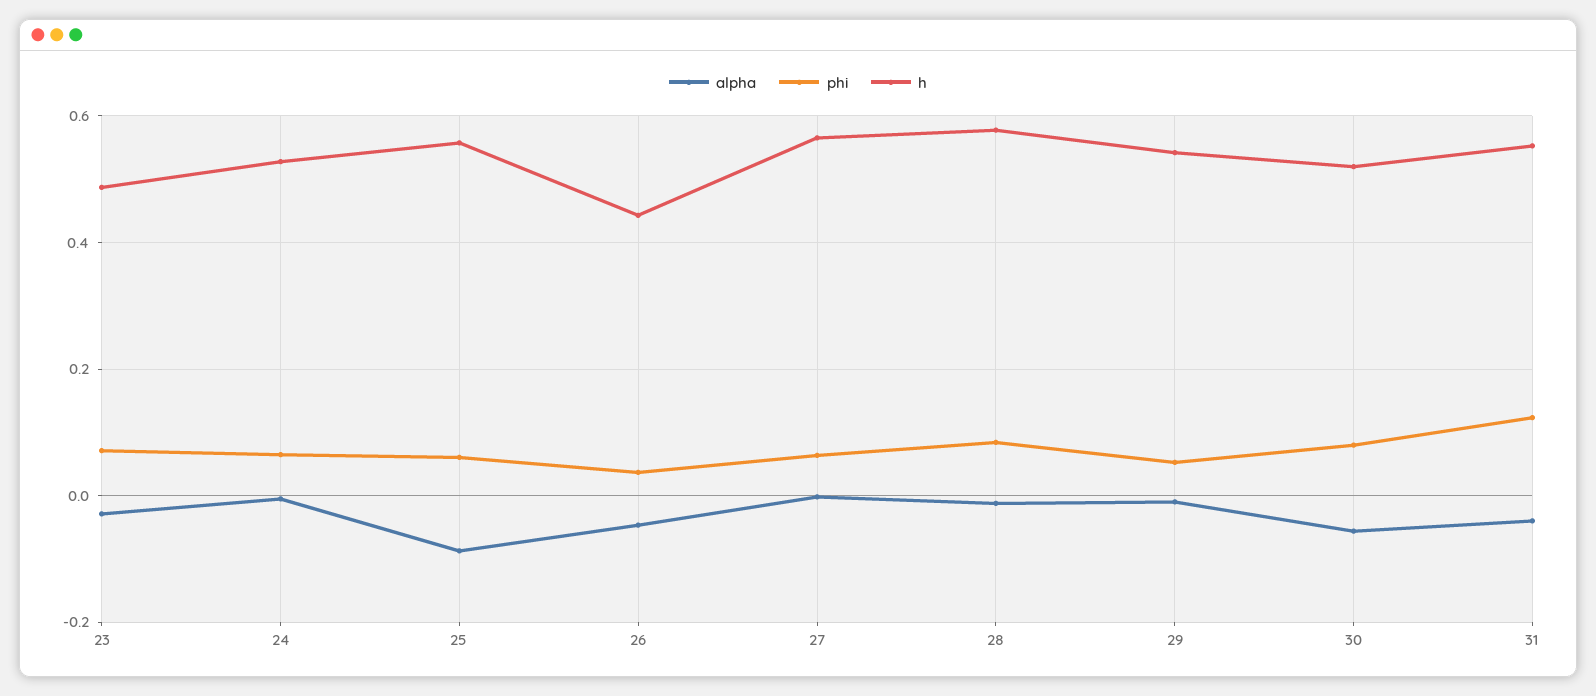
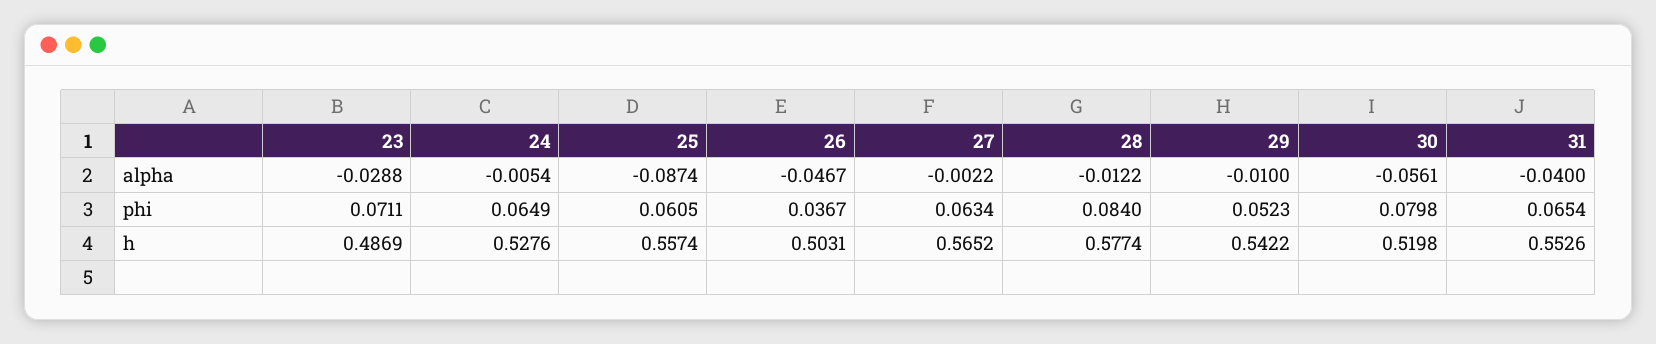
h, 26: 0.44 -> 0.5031
phi, 31: 0.12 -> 0.0654

